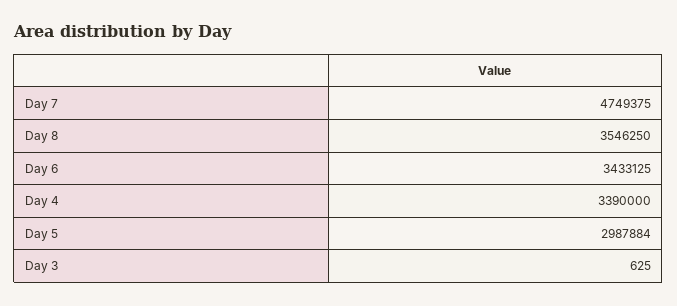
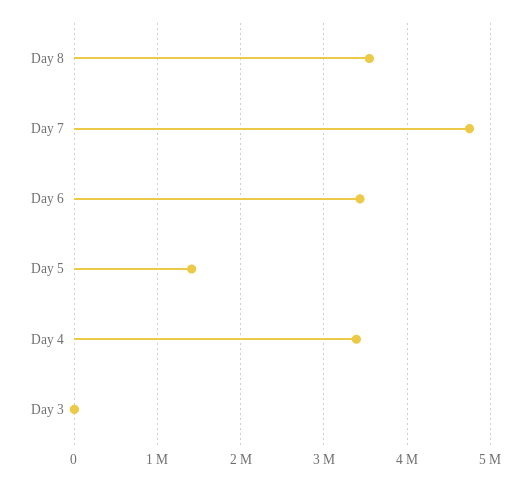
Day 5: 2987884 -> 1400000

